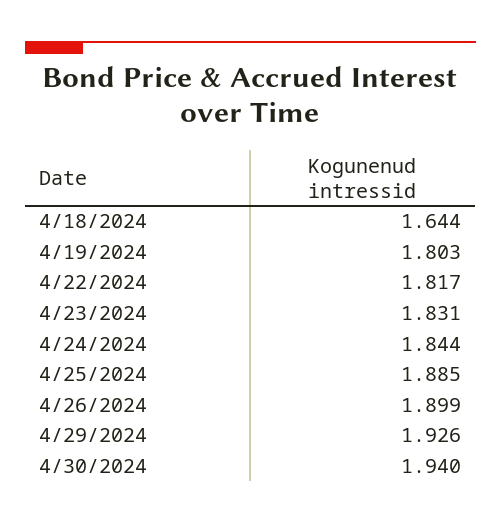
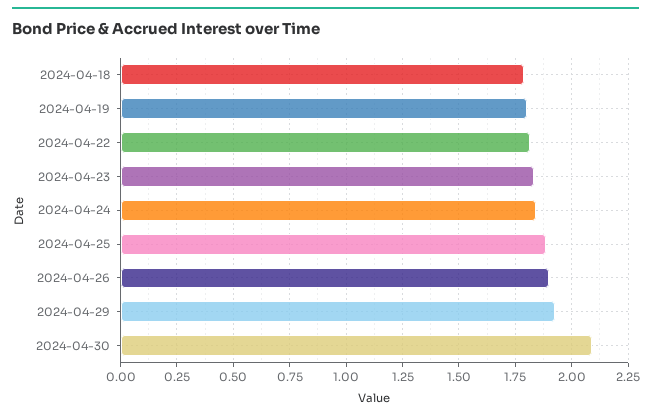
4/18/2024: 1.644 -> 1.8
4/30/2024: 1.94 -> 2.1

